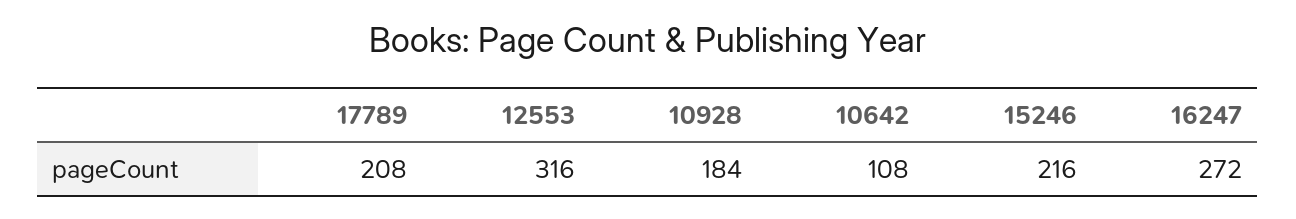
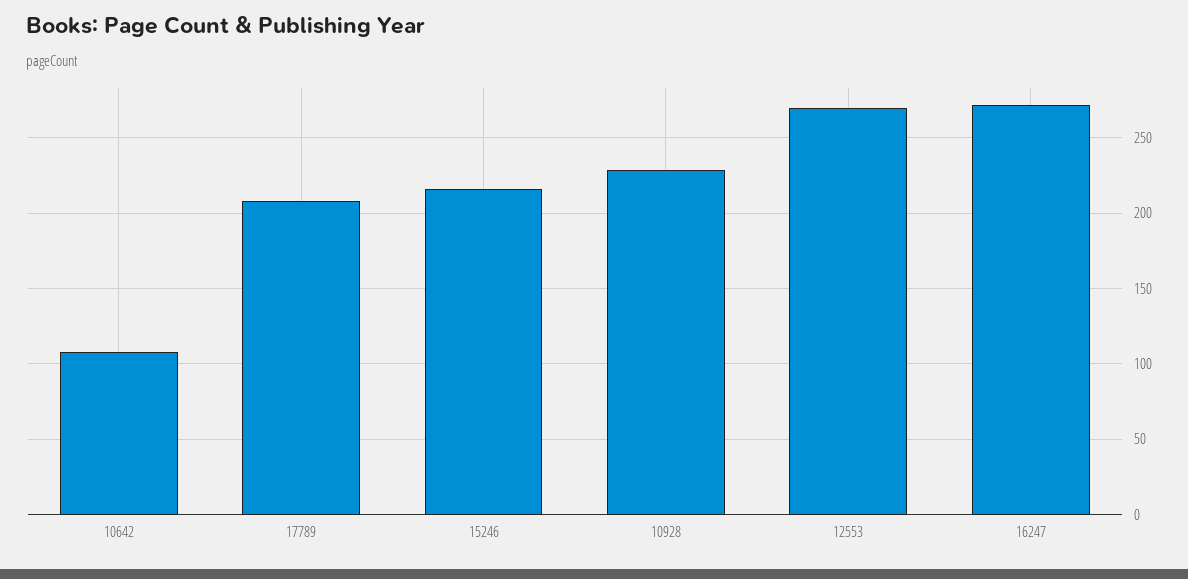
12553: 316 -> 270
10928: 184 -> 230

